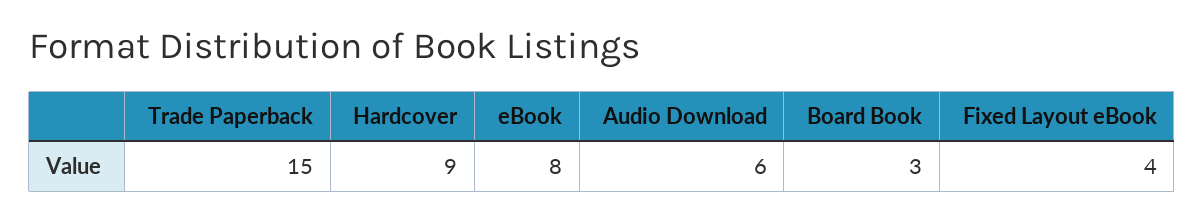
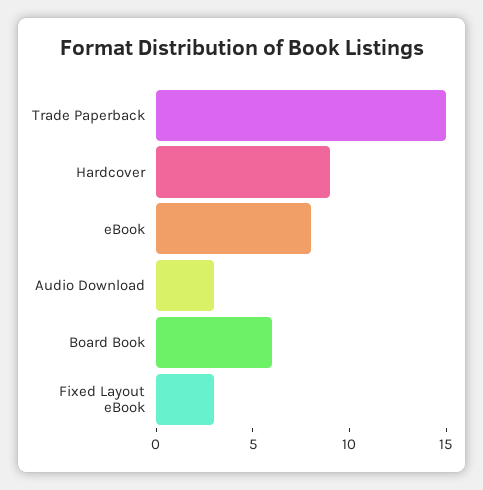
Audio Download: 6 -> 3
Board Book: 3 -> 6
Fixed Layout eBook: 4 -> 3

